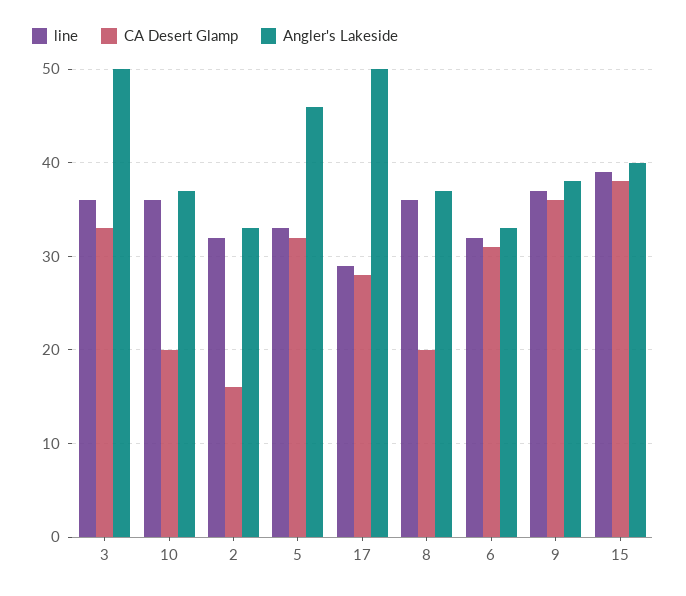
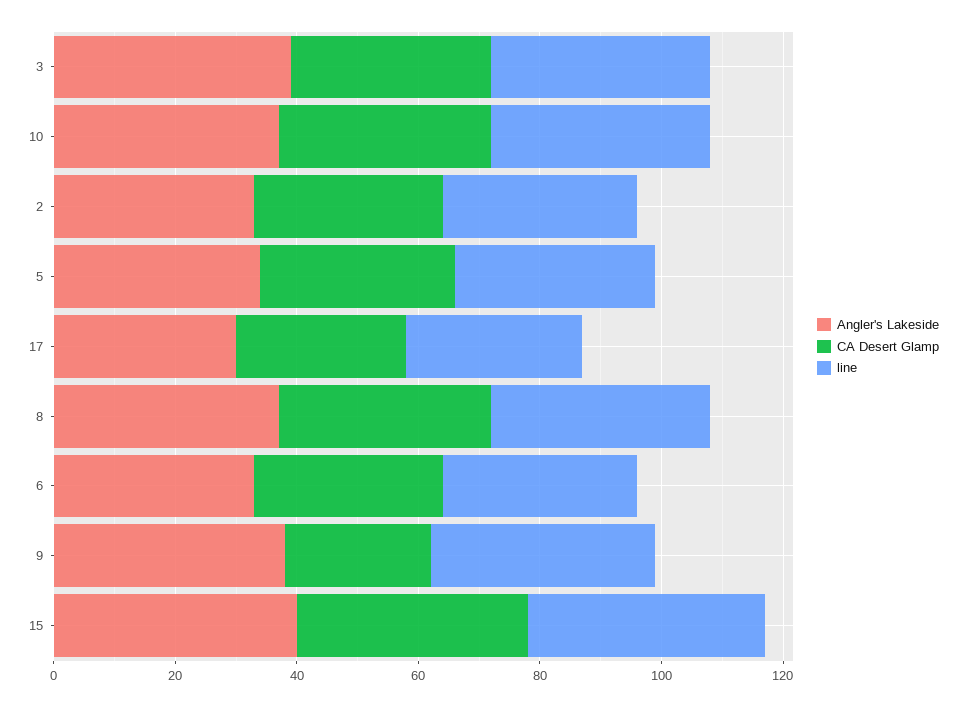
Angler's Lakeside, 3: 50 -> 40
CA Desert Glamp, 10: 20 -> 35
CA Desert Glamp, 2: 16 -> 30
Angler's Lakeside, 5: 46 -> 35
Angler's Lakeside, 17: 50 -> 30
CA Desert Glamp, 8: 20 -> 35
CA Desert Glamp, 9: 36 -> 25

